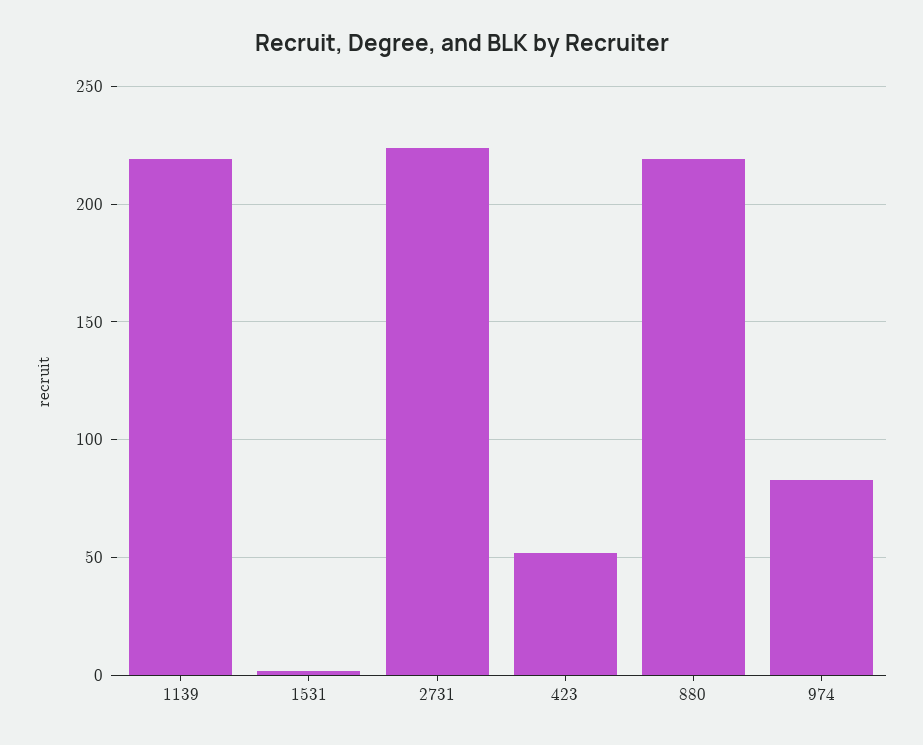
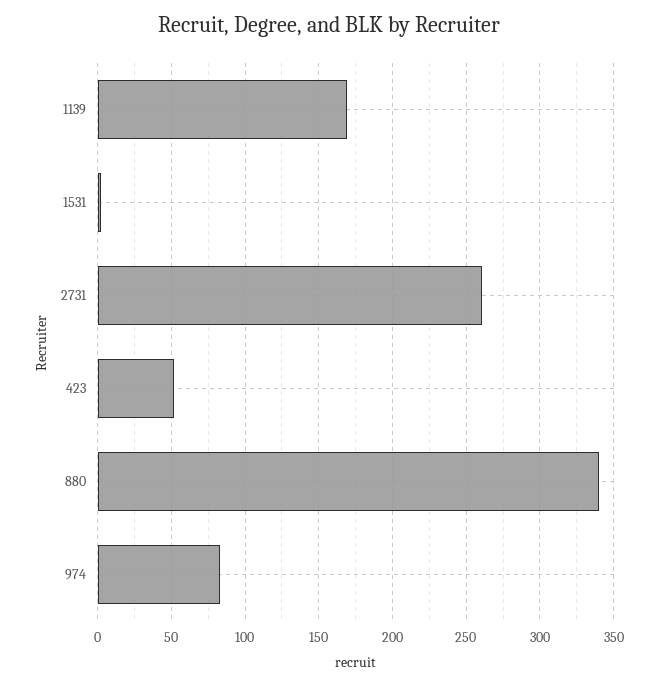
1139: 220 -> 170
2731: 225 -> 260
880: 220 -> 340

